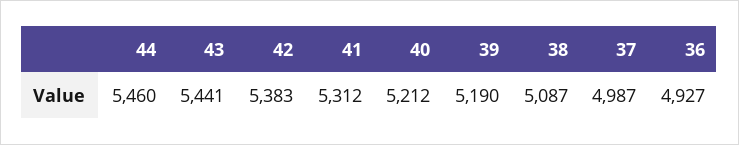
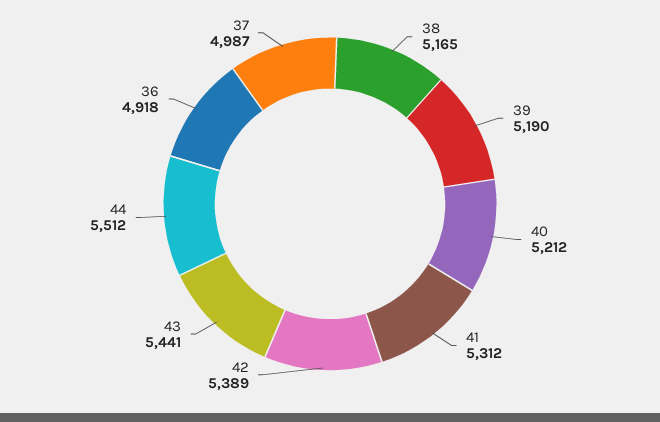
44: 5460 -> 5512
42: 5383 -> 5389
38: 5087 -> 5165
36: 4927 -> 4918

